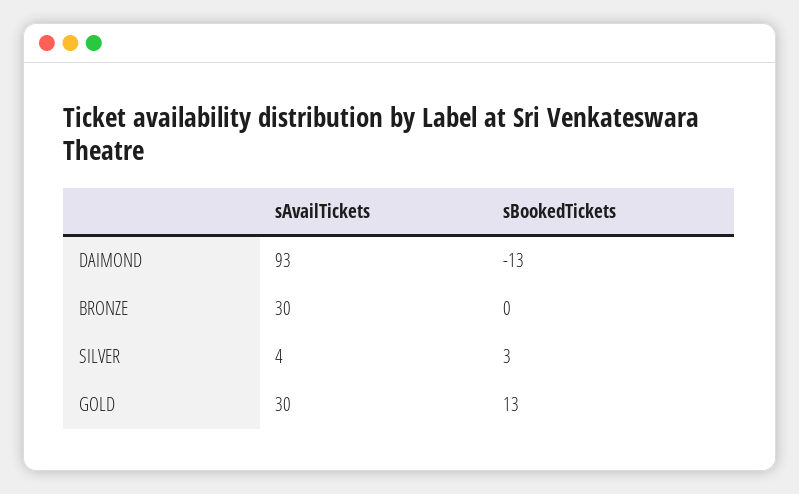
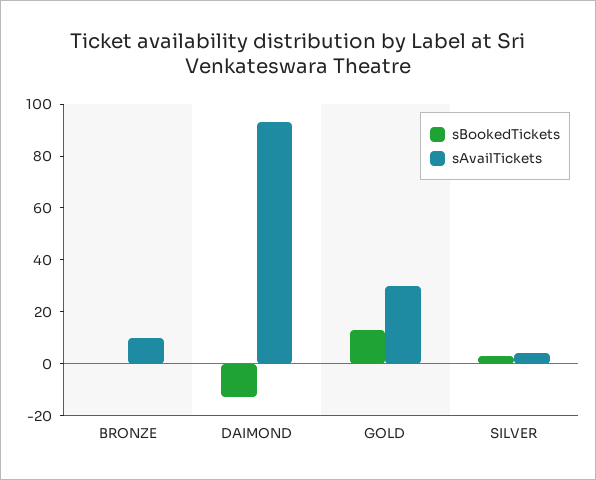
sAvailTickets, BRONZE: 30 -> 10

